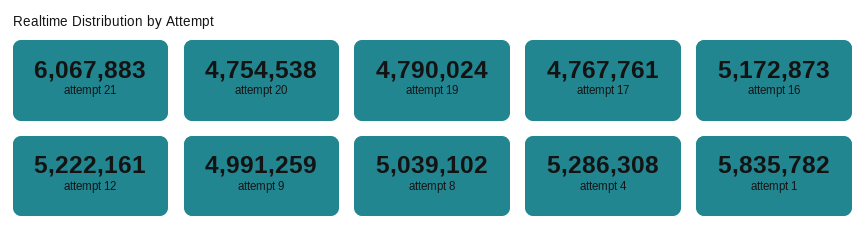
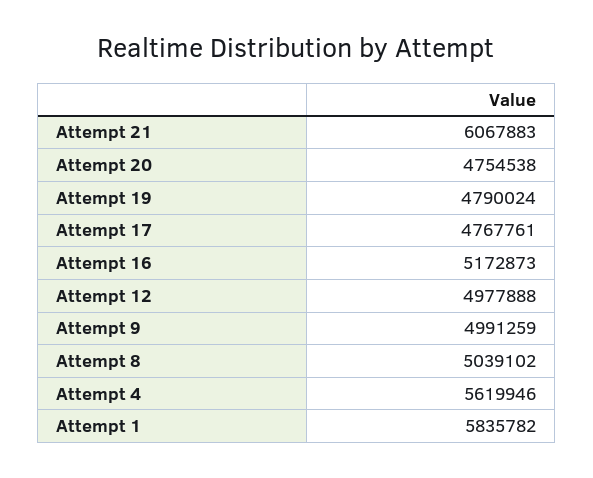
attempt 12: 5222161 -> 4977888
attempt 4: 5286308 -> 5619946

